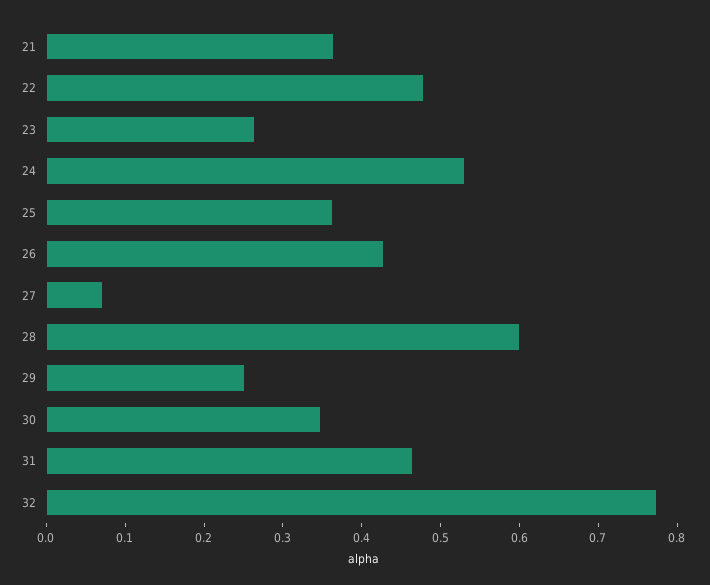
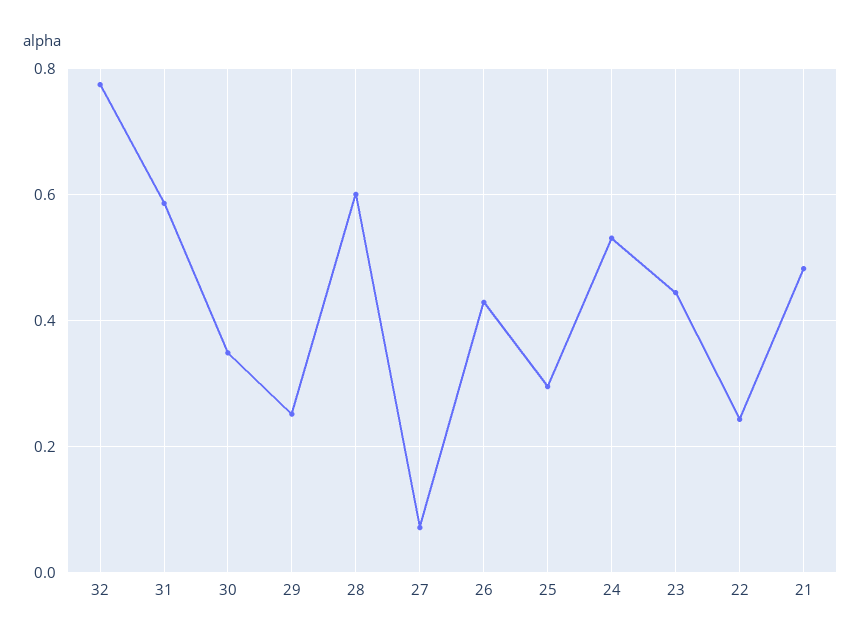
21: 0.36 -> 0.48
22: 0.48 -> 0.24
23: 0.26 -> 0.44
25: 0.36 -> 0.3
31: 0.46 -> 0.58

